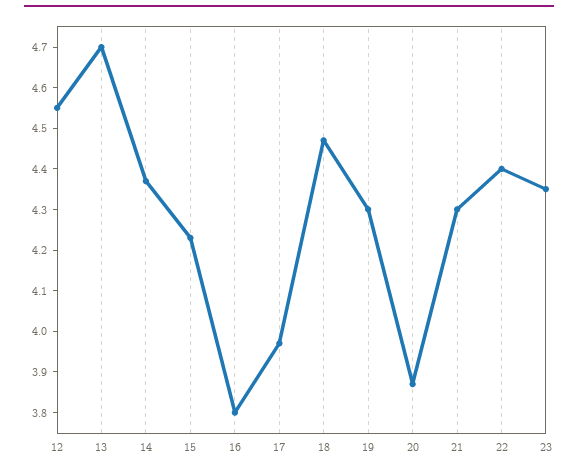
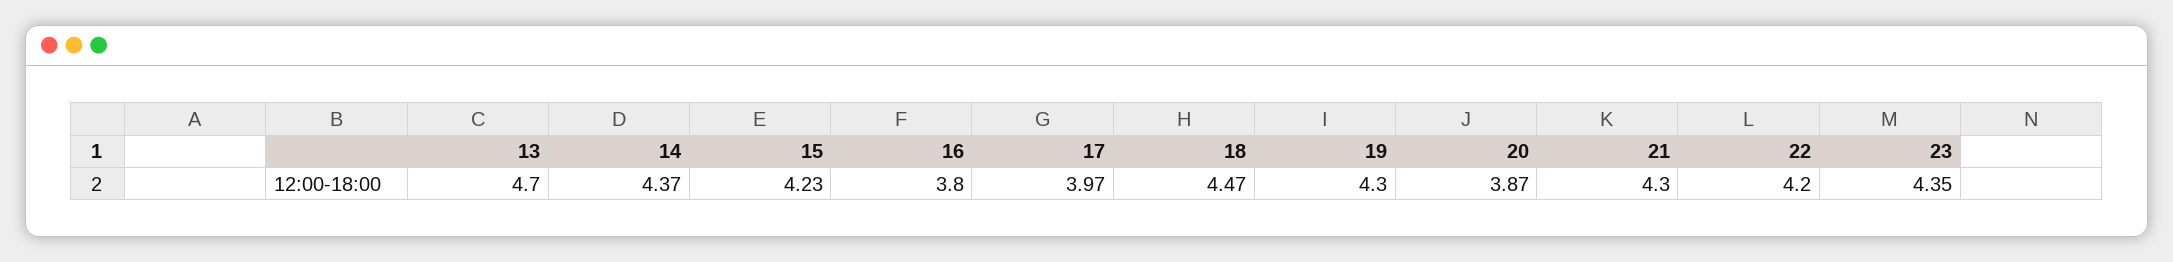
12: 4.55 -> none
22: 4.4 -> 4.2

